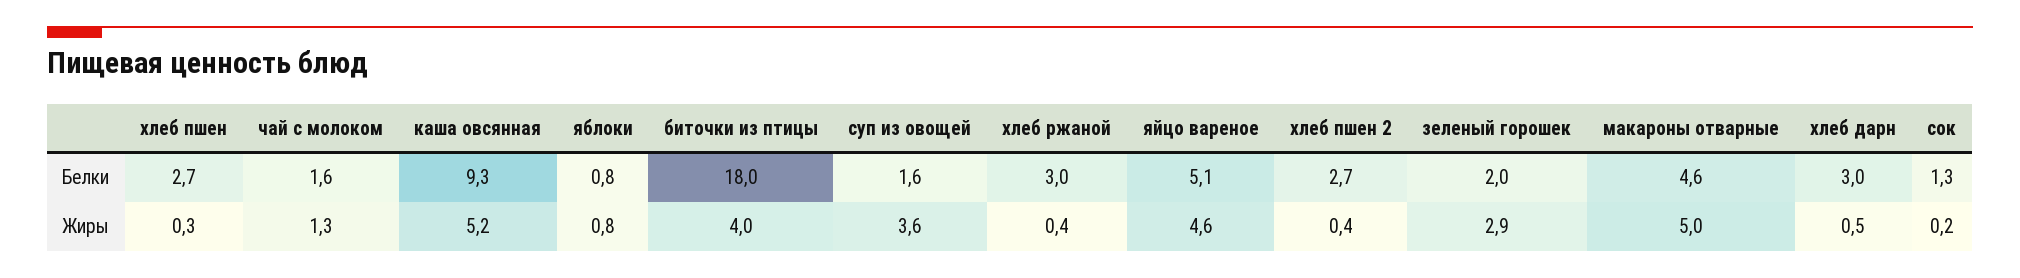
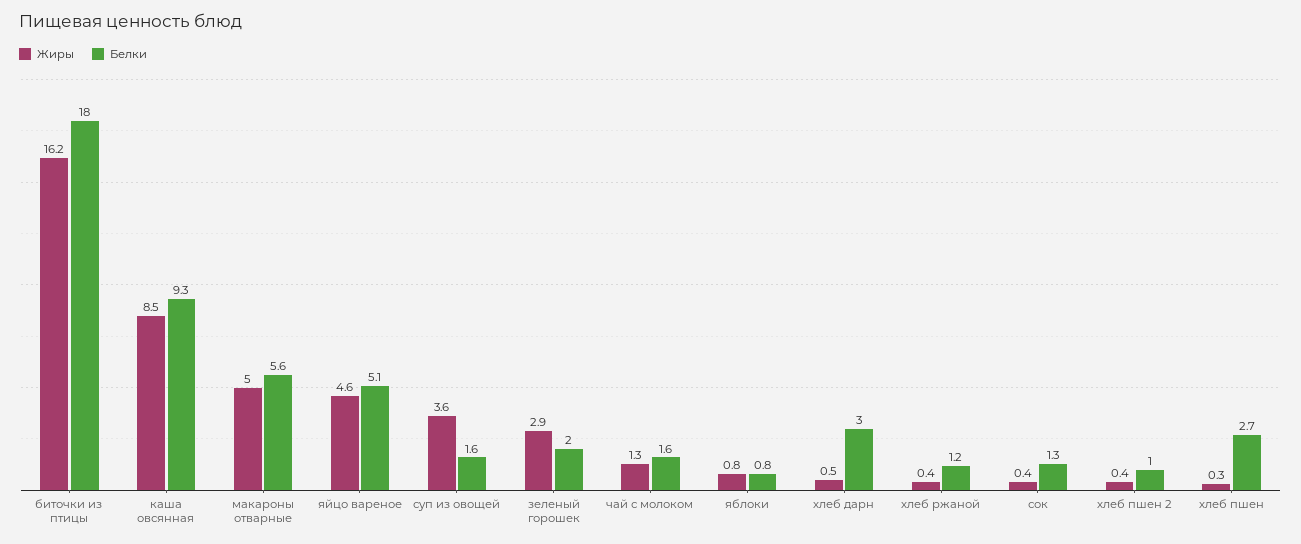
Белки, хлеб ржаной: 3 -> 1.2
Белки, хлеб пшен 2: 2.7 -> 1
Белки, макароны отварные: 4.6 -> 5.6
Жиры, каша овсянная: 5.2 -> 8.5
Жиры, биточки из птицы: 4 -> 16.2
Жиры, сок: 0.2 -> 0.4

